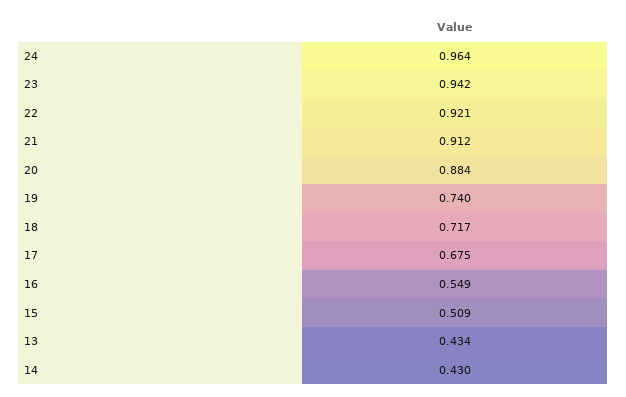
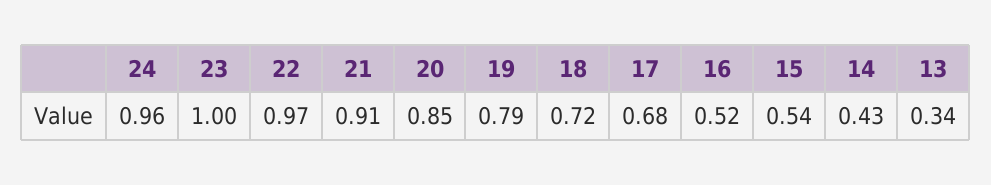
23: 0.942 -> 1
22: 0.921 -> 0.97
20: 0.884 -> 0.85
19: 0.74 -> 0.79
16: 0.549 -> 0.52
15: 0.509 -> 0.54
13: 0.434 -> 0.34

